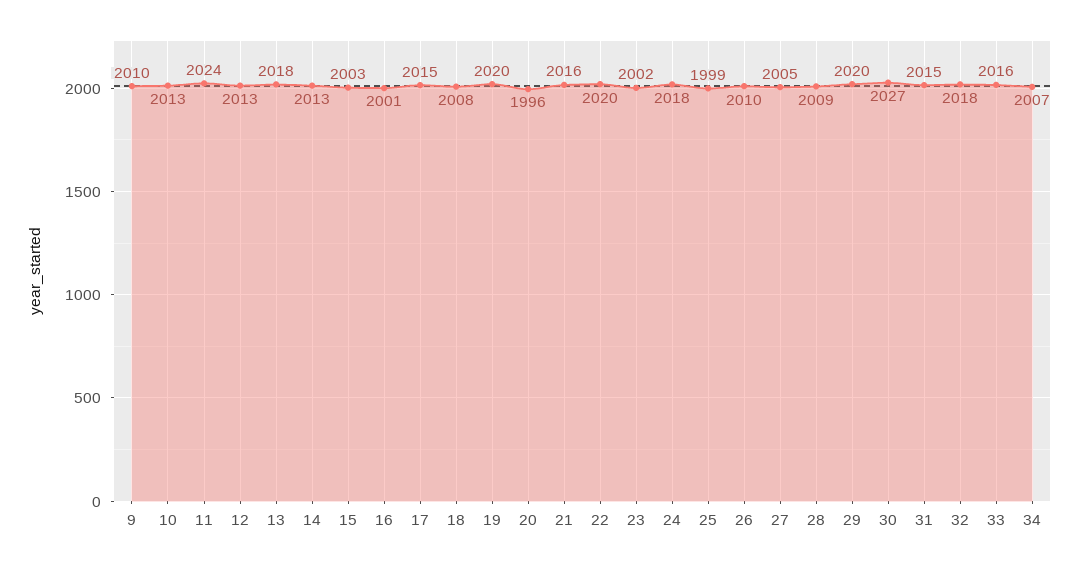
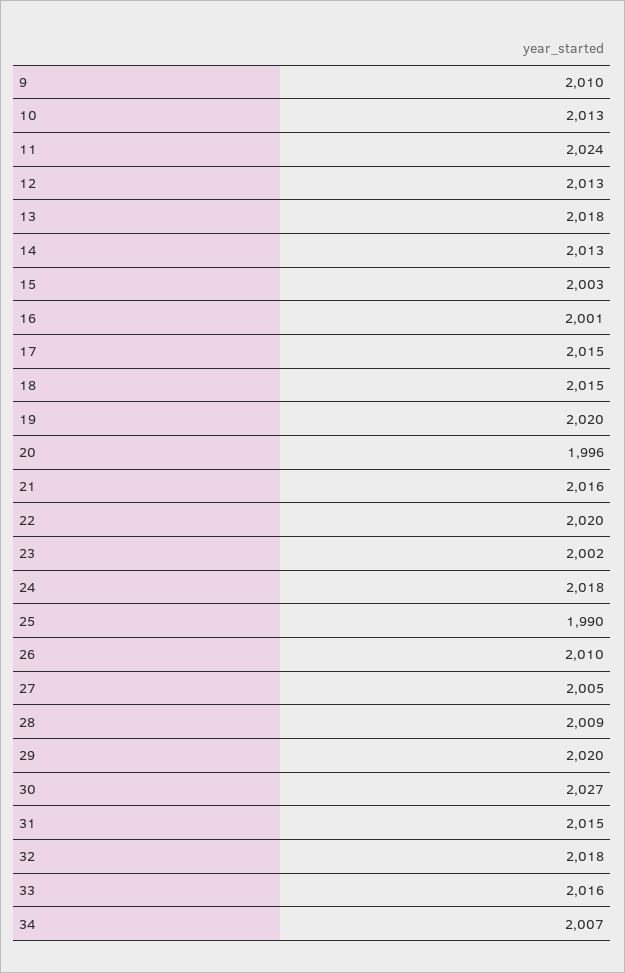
18: 2008 -> 2015
25: 1999 -> 1990

